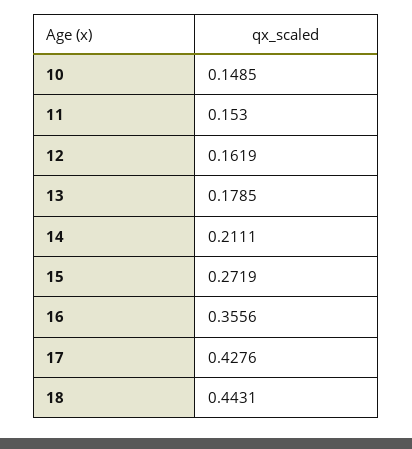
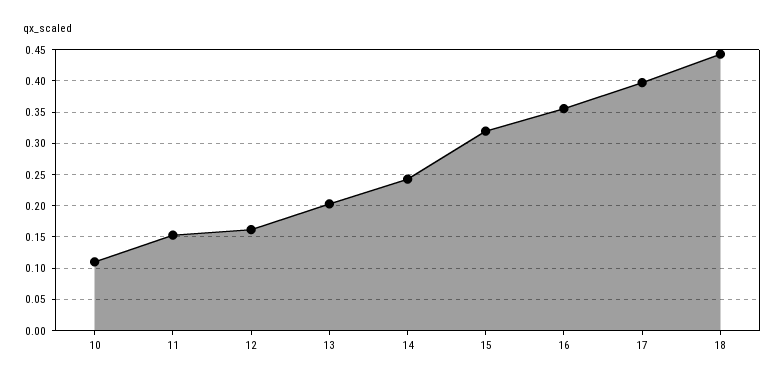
10: 0.1485 -> 0.11
13: 0.1785 -> 0.2
14: 0.2111 -> 0.24
15: 0.2719 -> 0.32
17: 0.4276 -> 0.4

